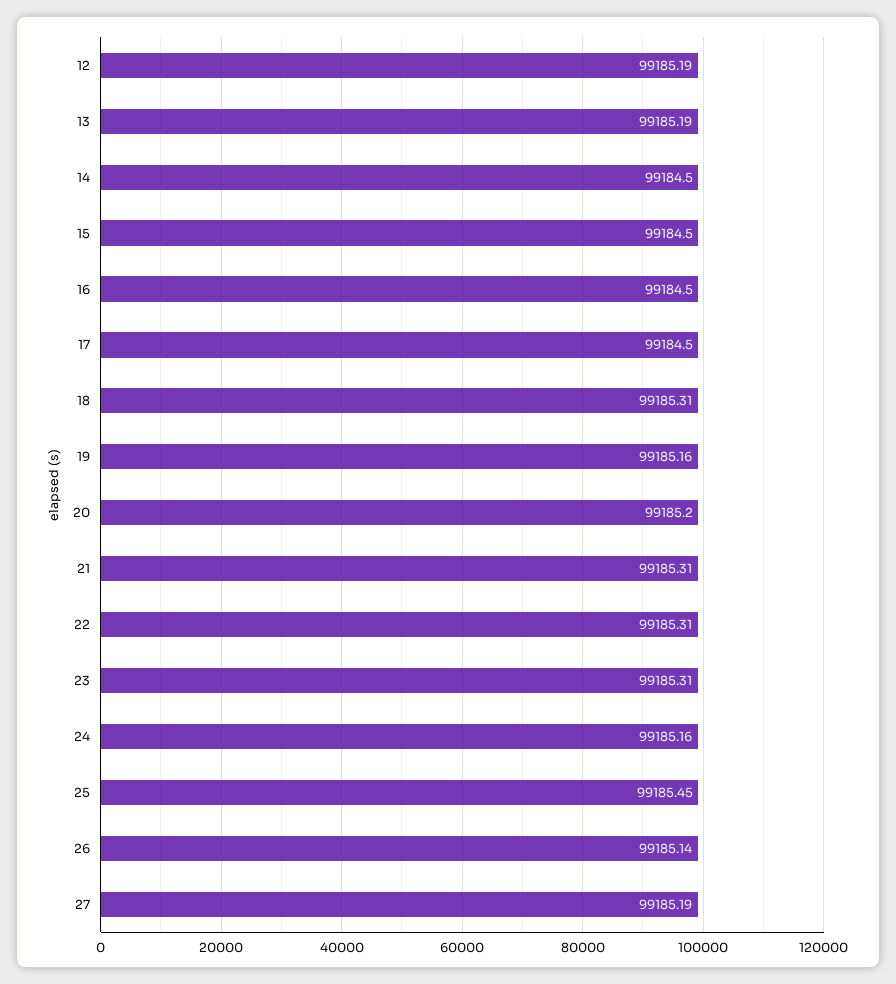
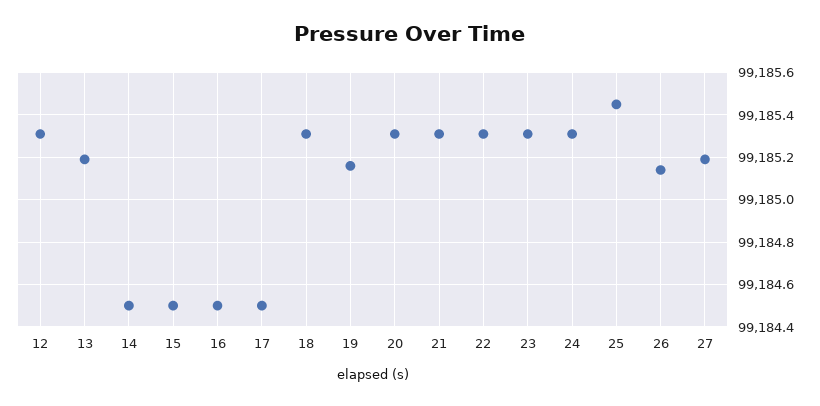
12: 99185.19 -> 99185.3
20: 99185.2 -> 99185.3
24: 99185.16 -> 99185.3

